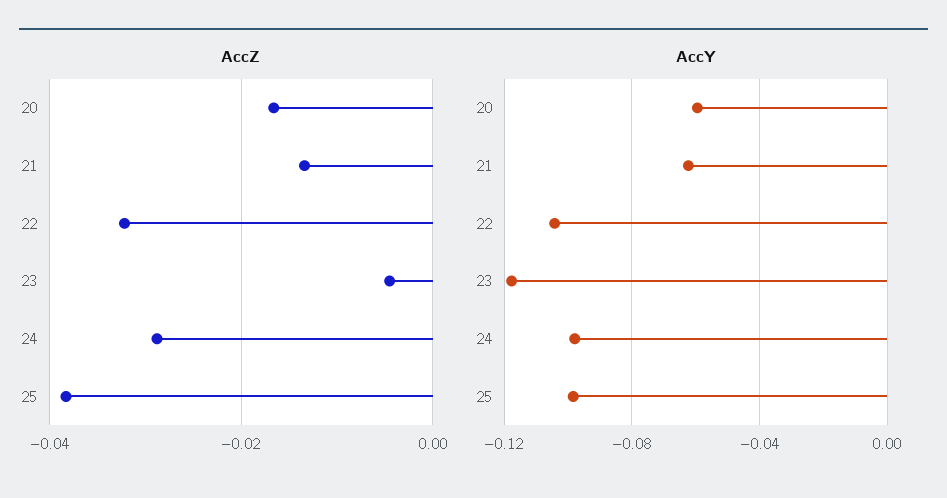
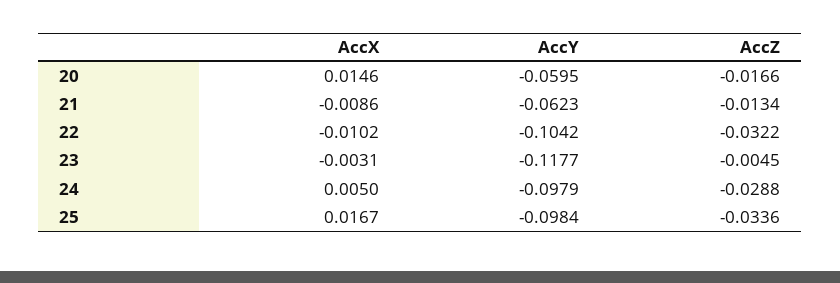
AccZ, 25: -0.038 -> -0.0336
AccX, 20: none -> 0.0146
AccX, 21: none -> -0.0086
AccX, 22: none -> -0.0102
AccX, 23: none -> -0.0031
AccX, 24: none -> 0.005
AccX, 25: none -> 0.0167

